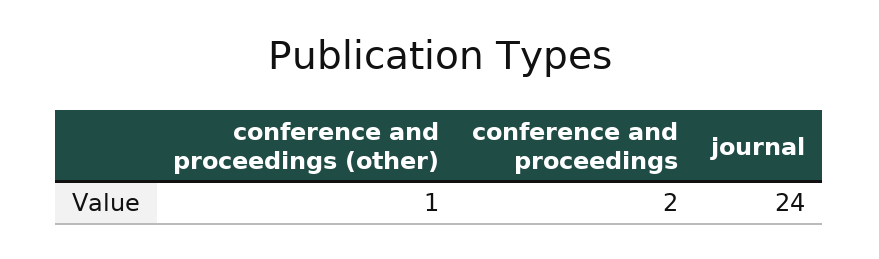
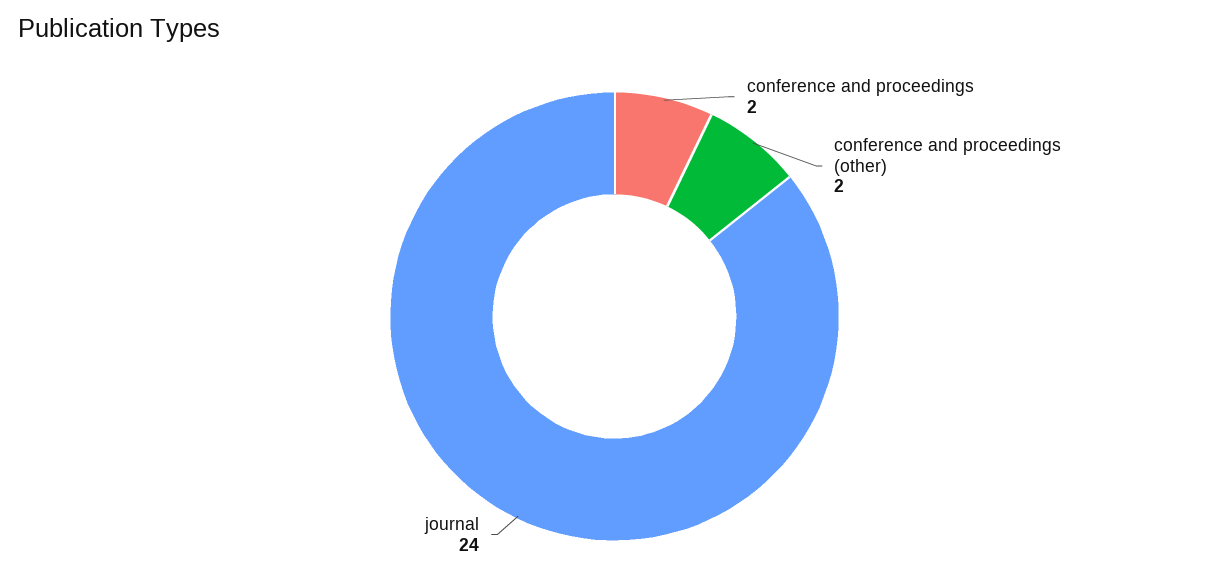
conference and proceedings (other): 1 -> 2

